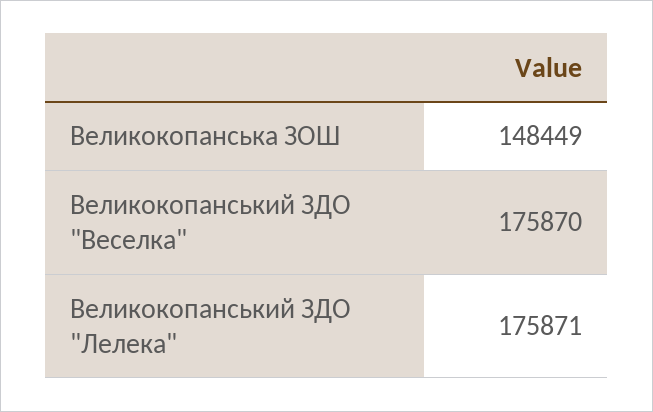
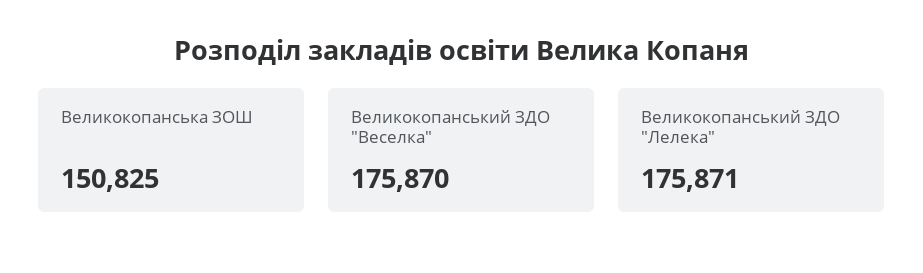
Великокопанська ЗОШ: 148449 -> 150825

